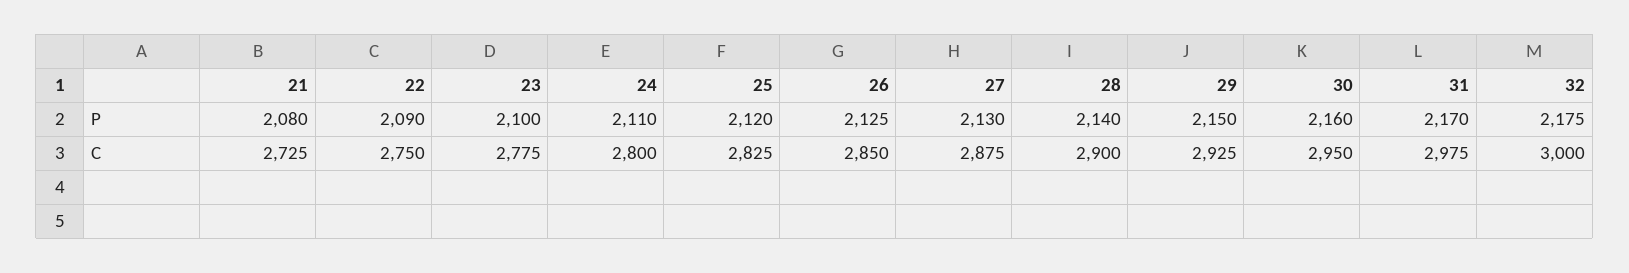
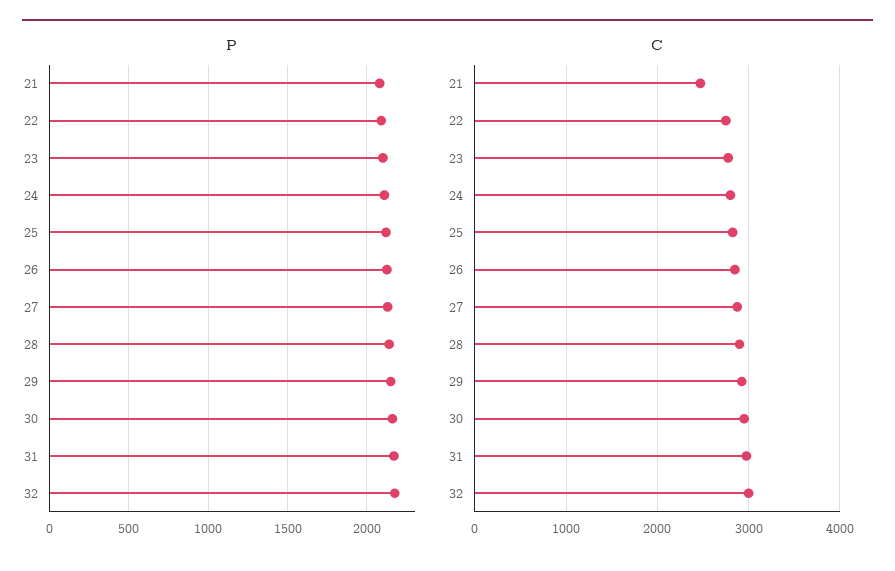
C, 21: 2725 -> 2500

